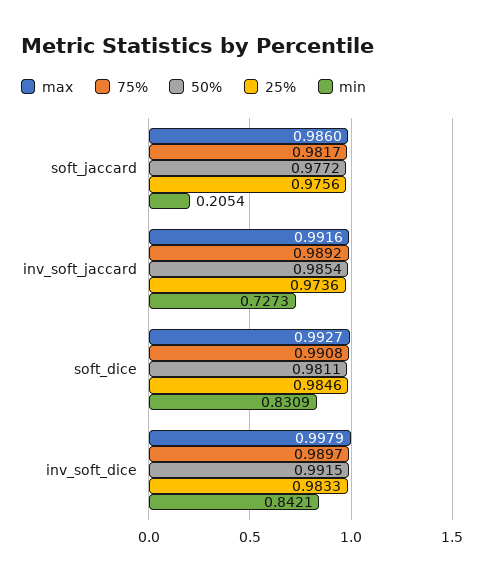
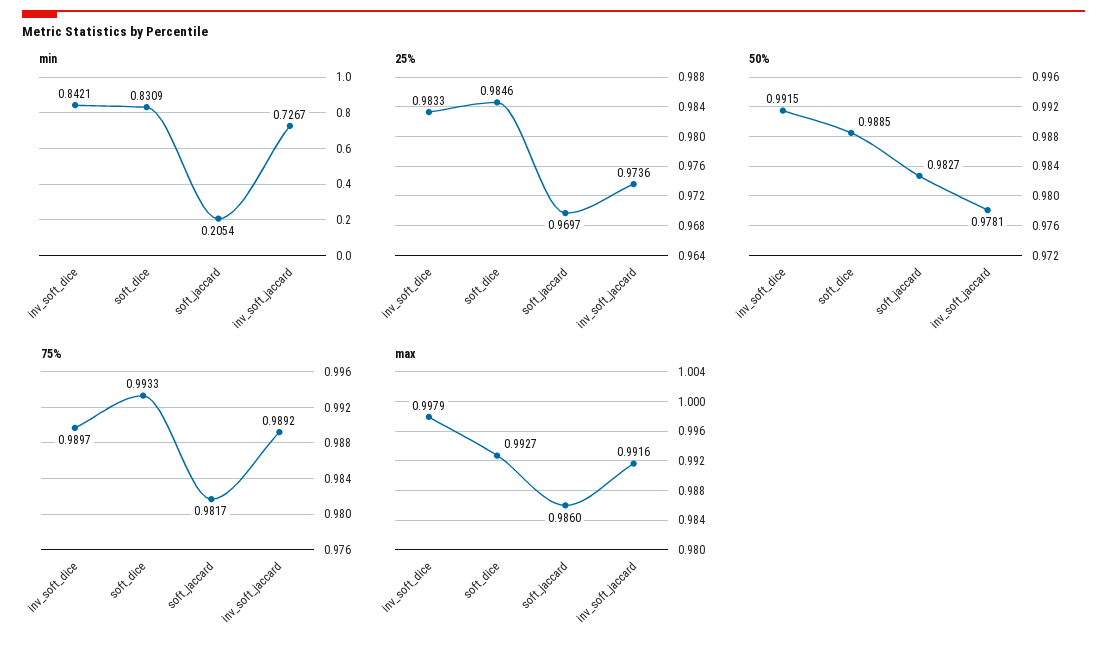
50%, soft_jaccard: 0.9772 -> 0.9827
25%, soft_jaccard: 0.9756 -> 0.9697
50%, inv_soft_jaccard: 0.9854 -> 0.9781
min, inv_soft_jaccard: 0.7273 -> 0.7267
75%, soft_dice: 0.9908 -> 0.9933
50%, soft_dice: 0.9811 -> 0.9885

